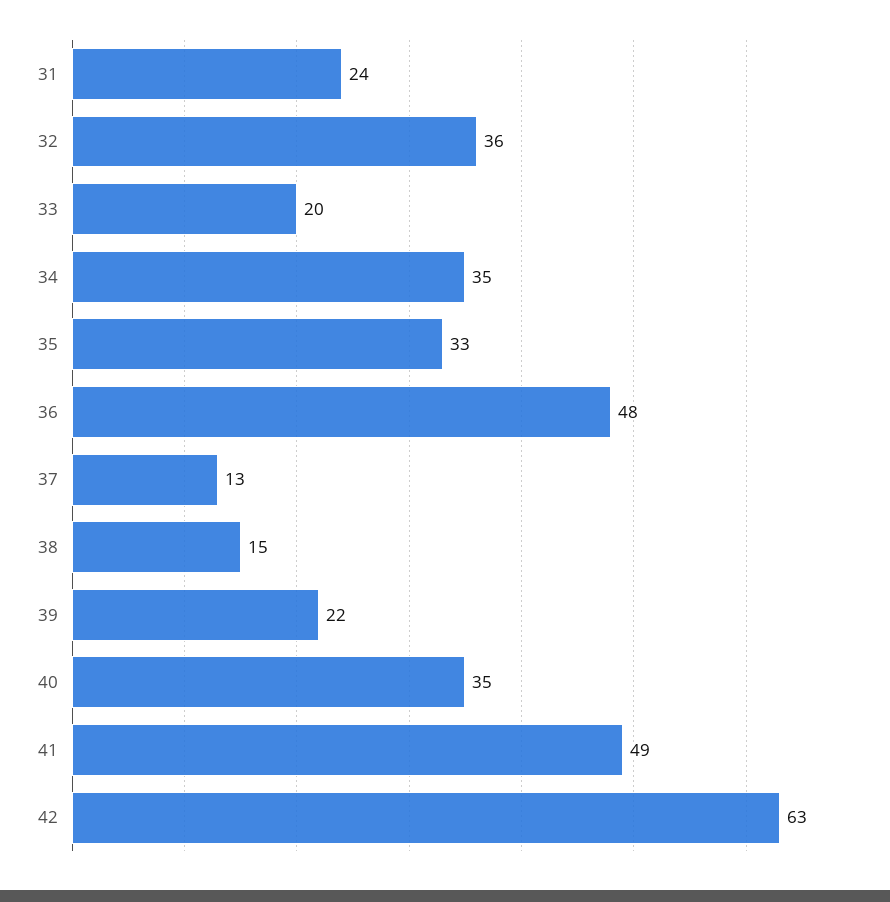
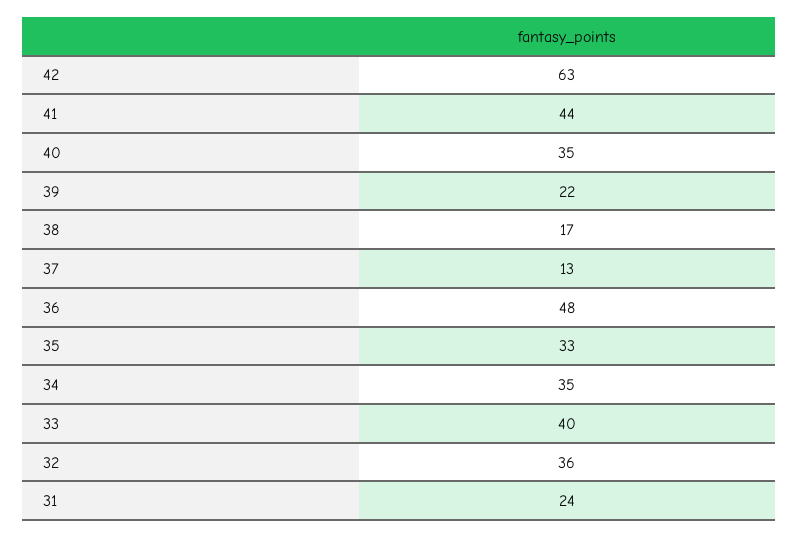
33: 20 -> 40
38: 15 -> 17
41: 49 -> 44

